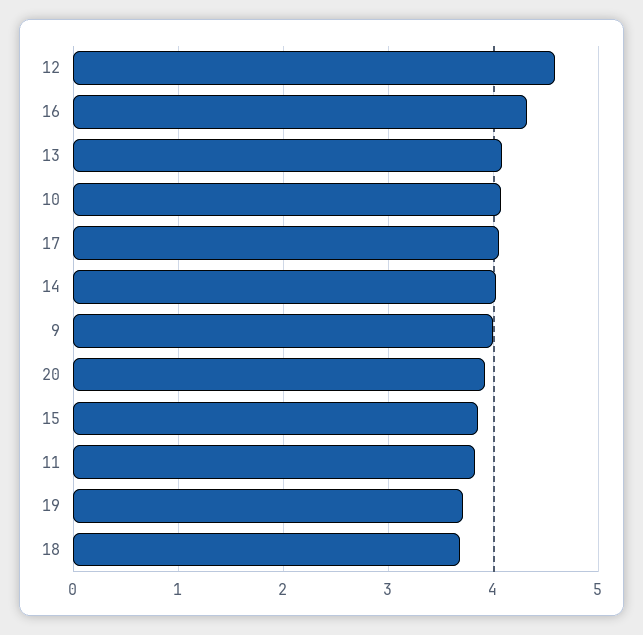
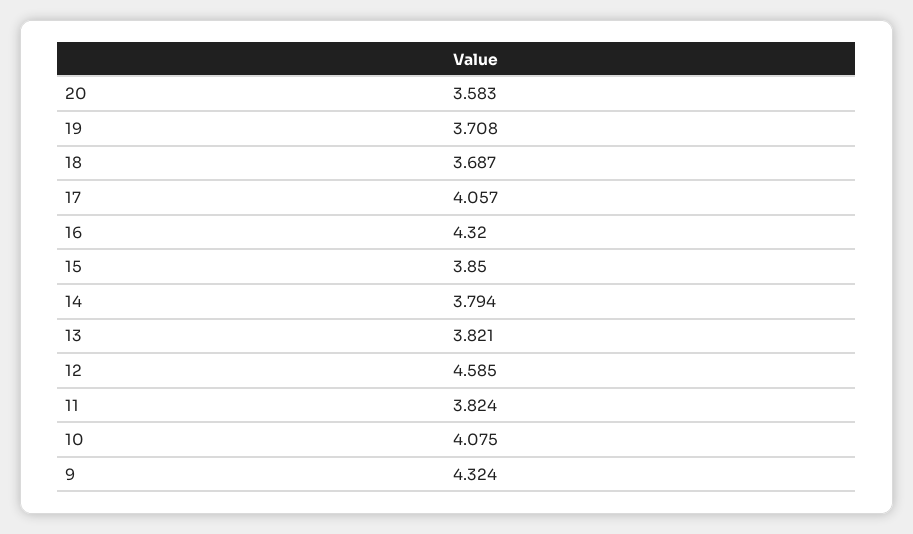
13: 4.1 -> 3.821
14: 4 -> 3.794
9: 4 -> 4.324
20: 3.9 -> 3.583

